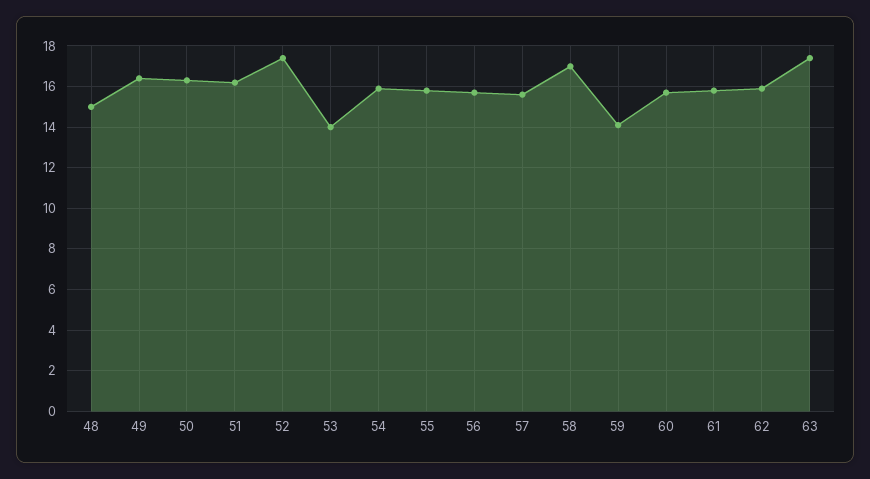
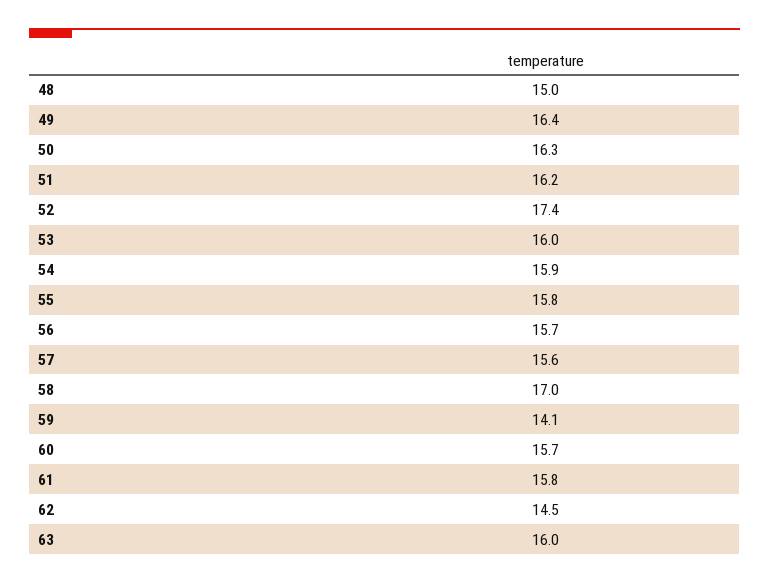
53: 14 -> 16
62: 16 -> 14.5
63: 17.5 -> 16

